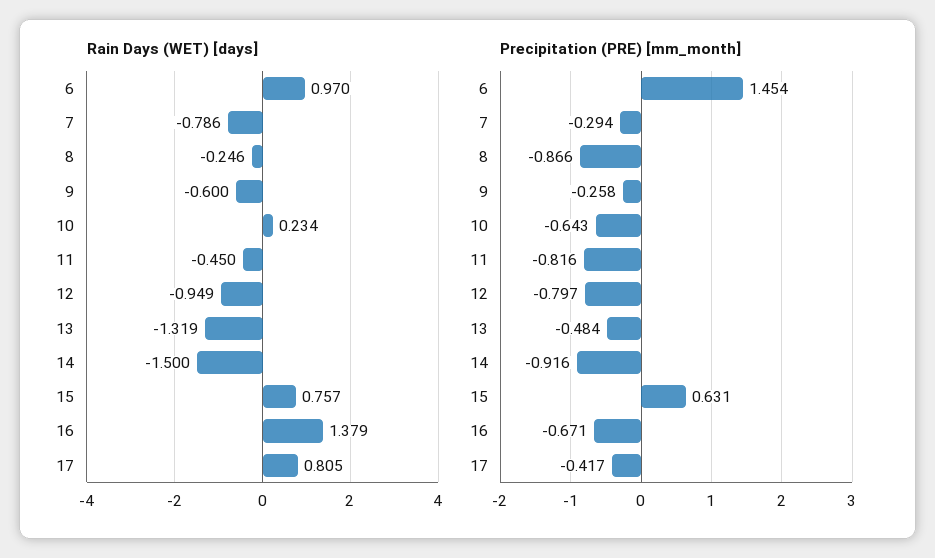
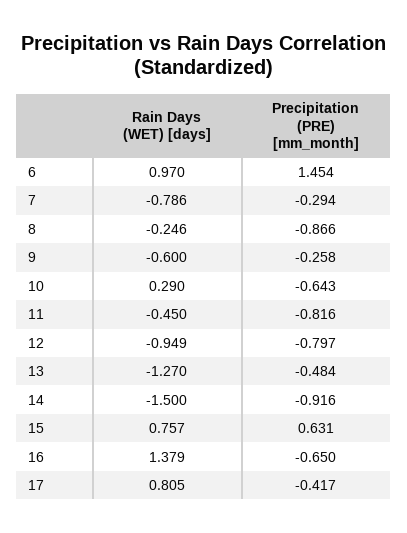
Rain Days (WET) [days], 10: 0.234 -> 0.29
Rain Days (WET) [days], 13: -1.319 -> -1.27
Precipitation (PRE) [mm_month], 16: -0.671 -> -0.65

